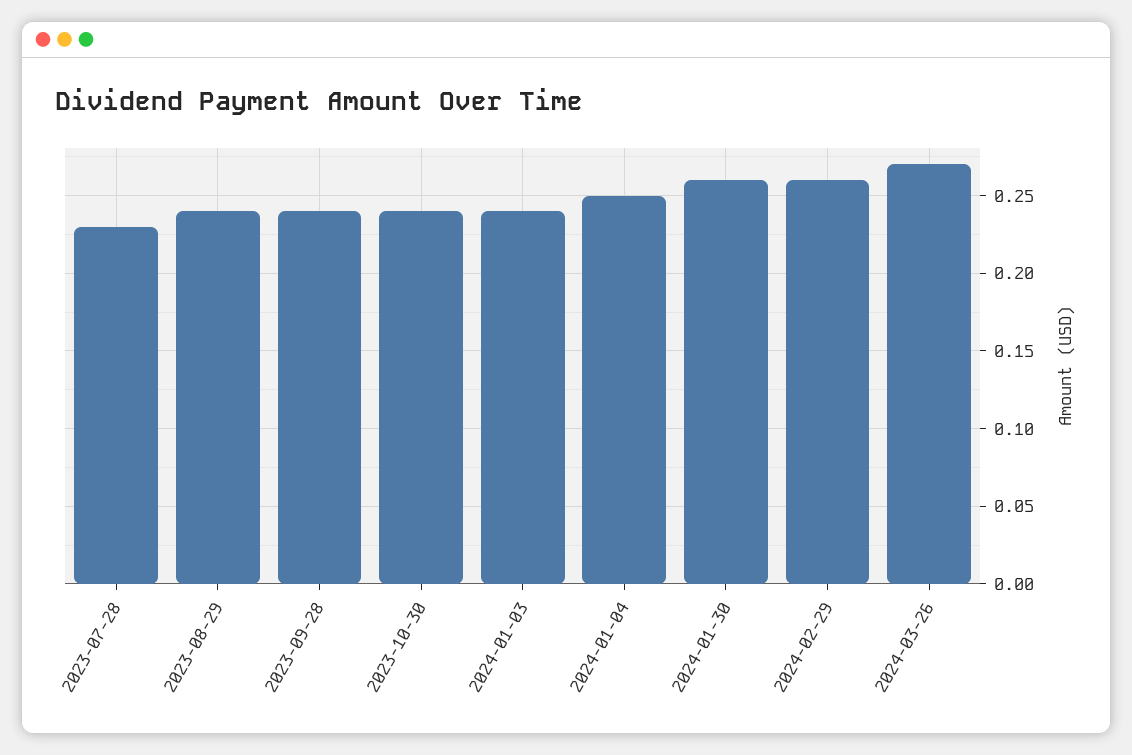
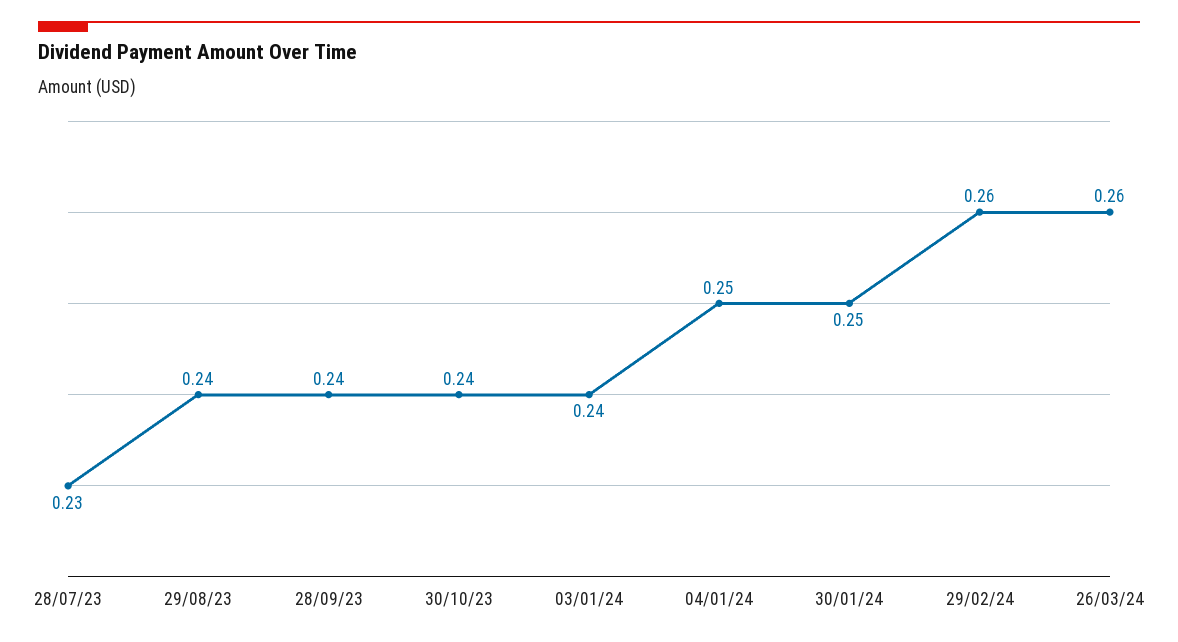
2024-01-30: 0.26 -> 0.25
2024-03-26: 0.27 -> 0.26

